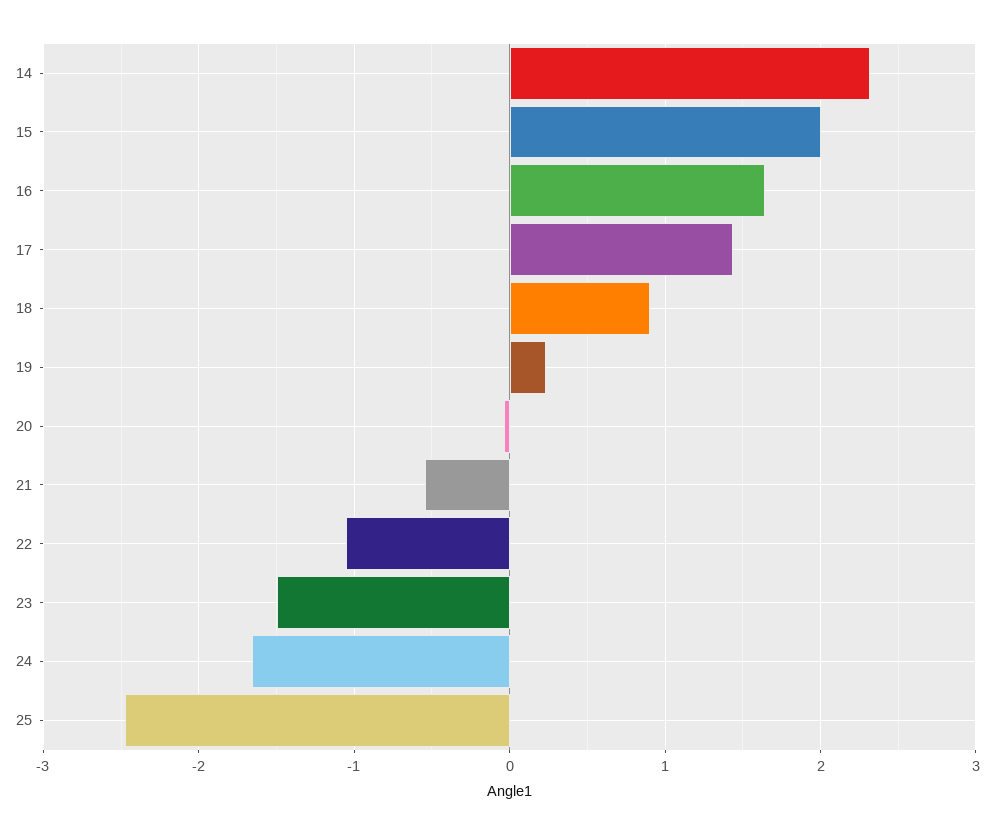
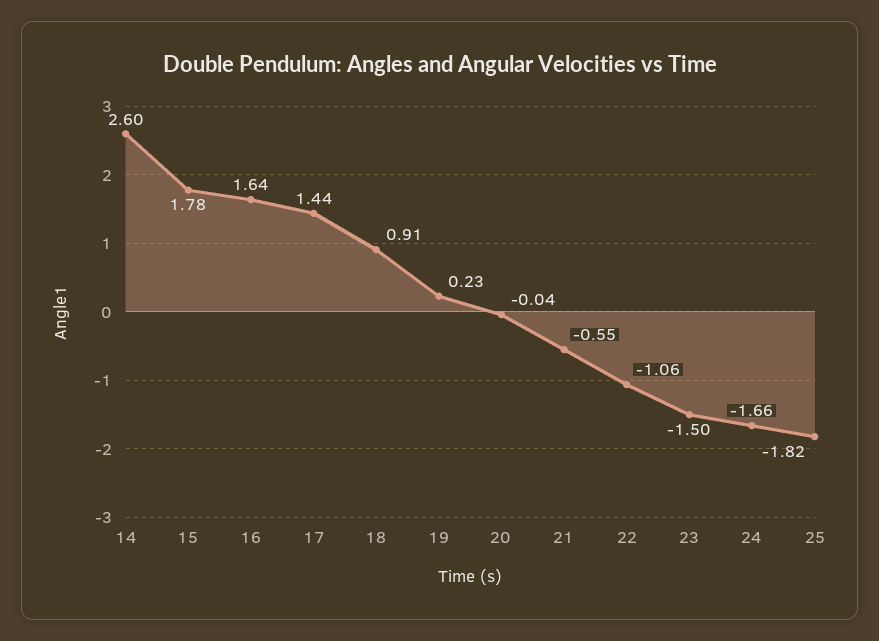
14: 2.3 -> 2.6
15: 2 -> 1.78
25: -2.5 -> -1.82

